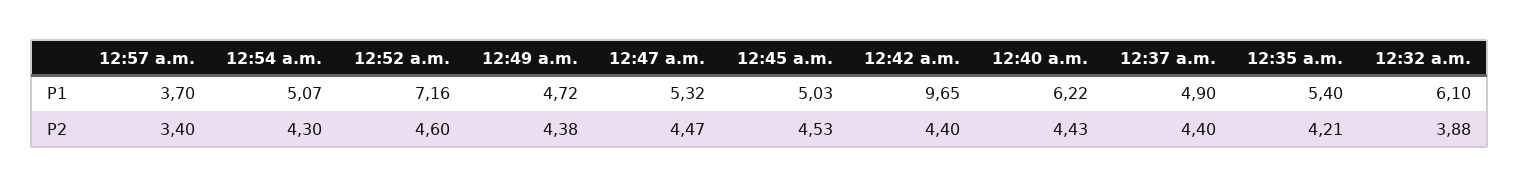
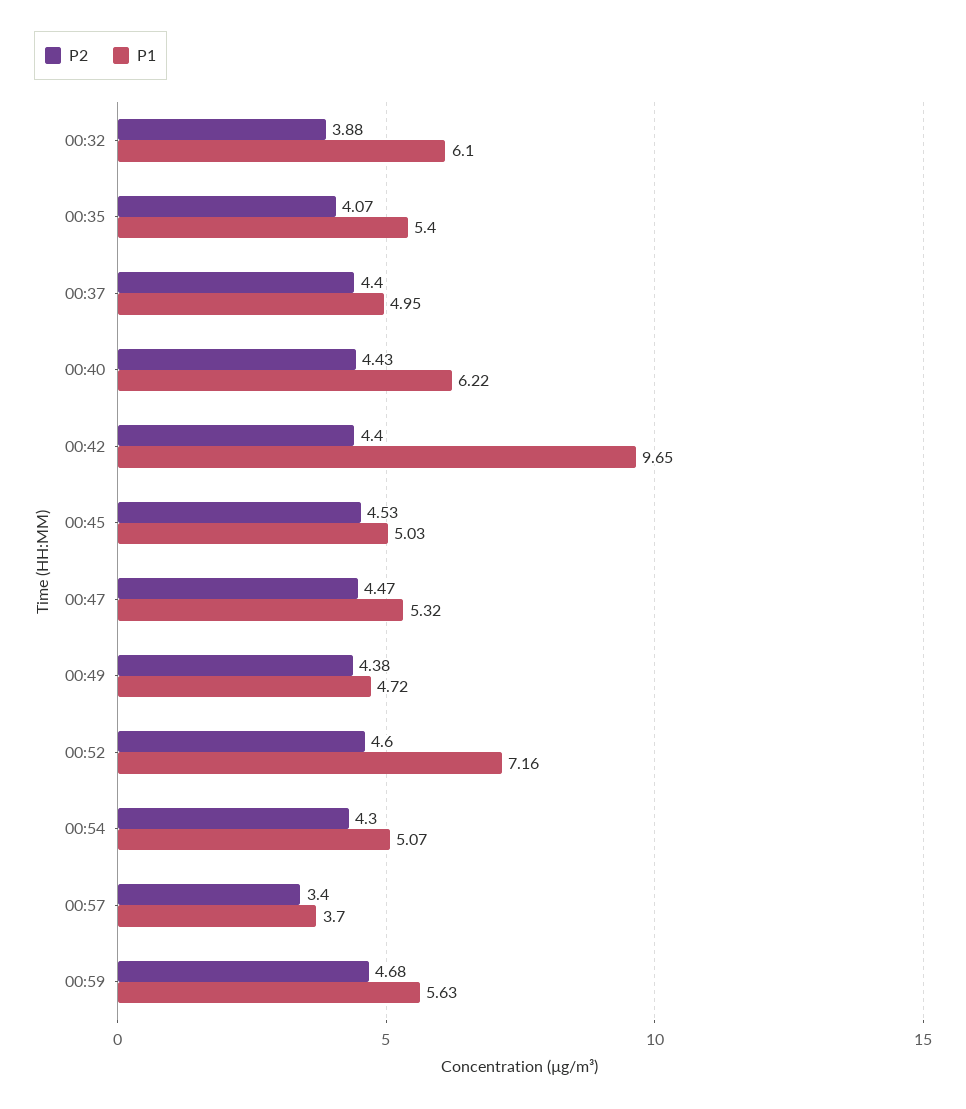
P1, 12:37 a.m.: 4.9 -> 4.95
P2, 12:35 a.m.: 4.21 -> 4.07
P2, 00:59: none -> 4.68
P1, 00:59: none -> 5.63

